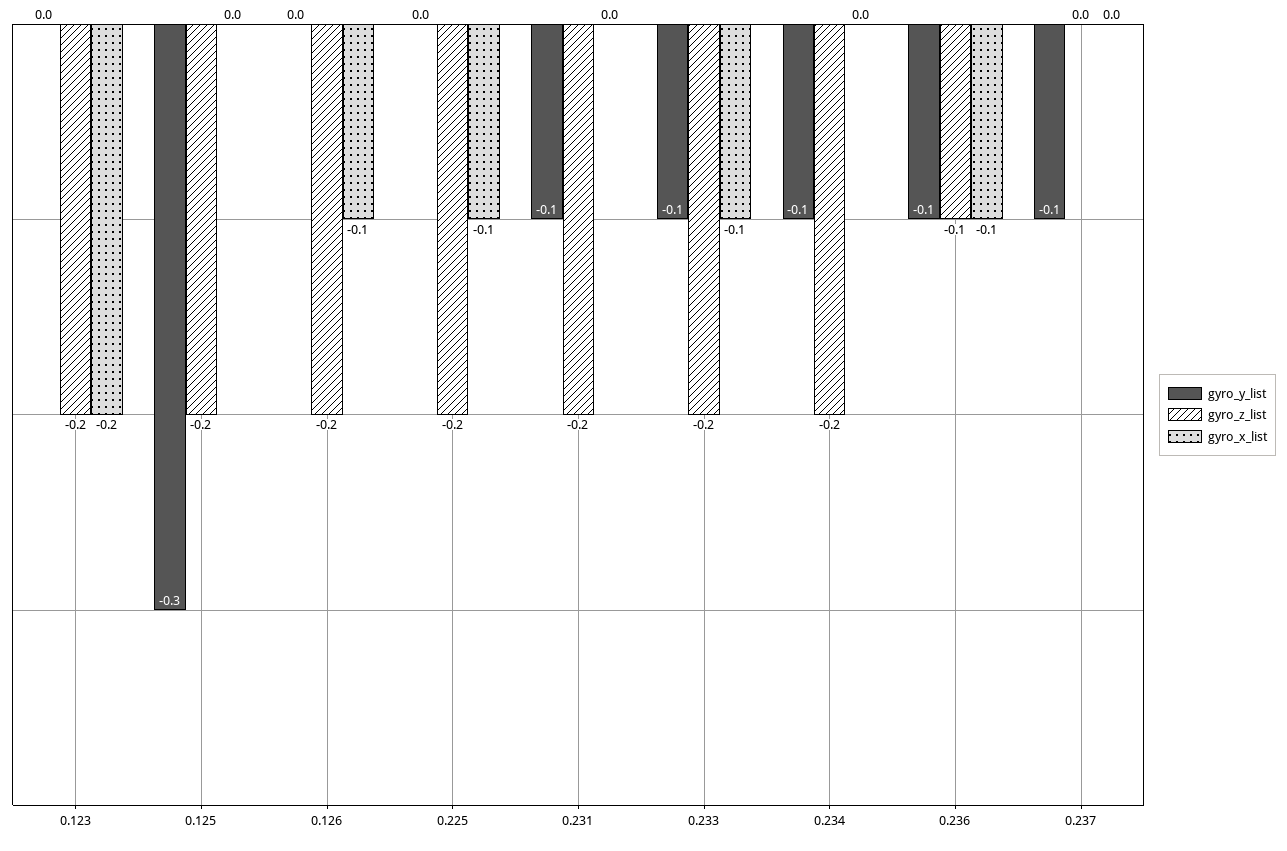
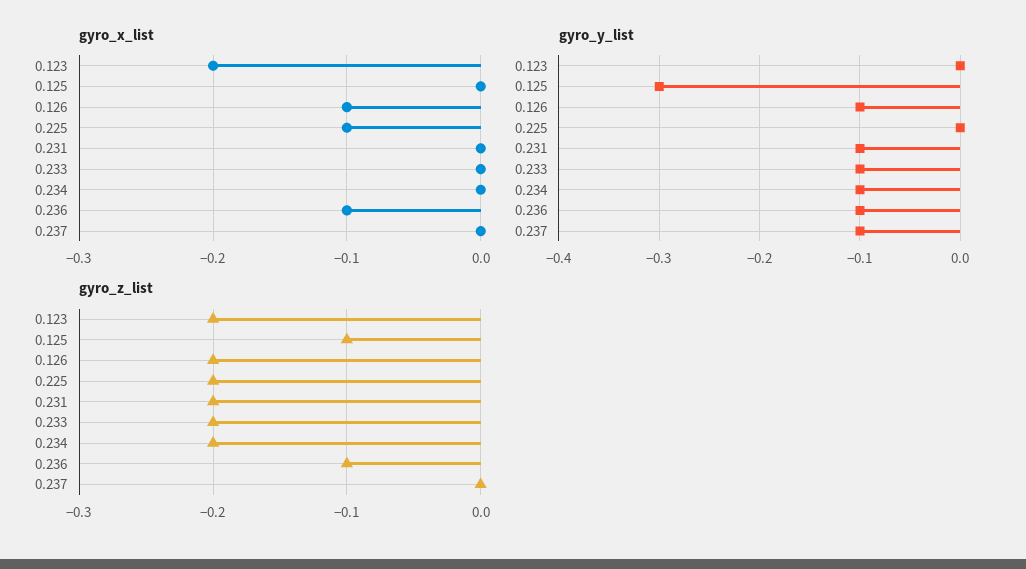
gyro_z_list, 0.125: -0.2 -> -0.1
gyro_y_list, 0.126: 0 -> -0.1
gyro_x_list, 0.233: -0.1 -> 0

